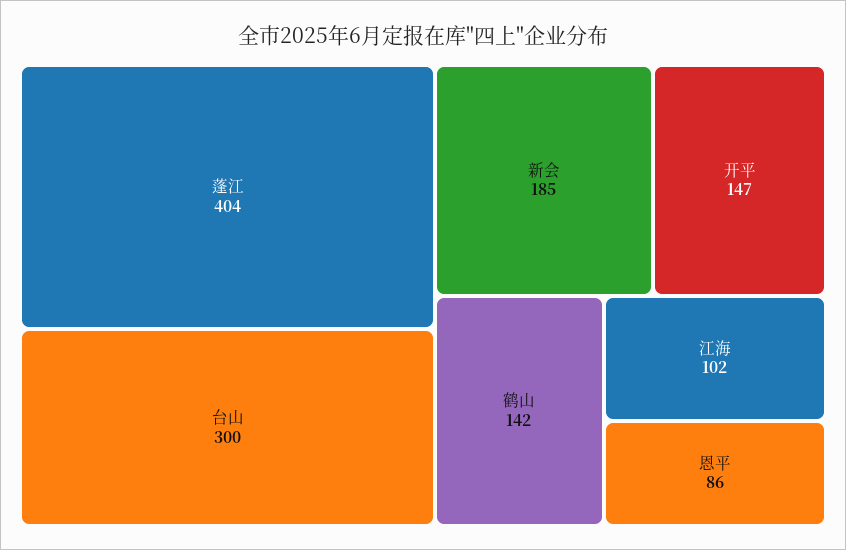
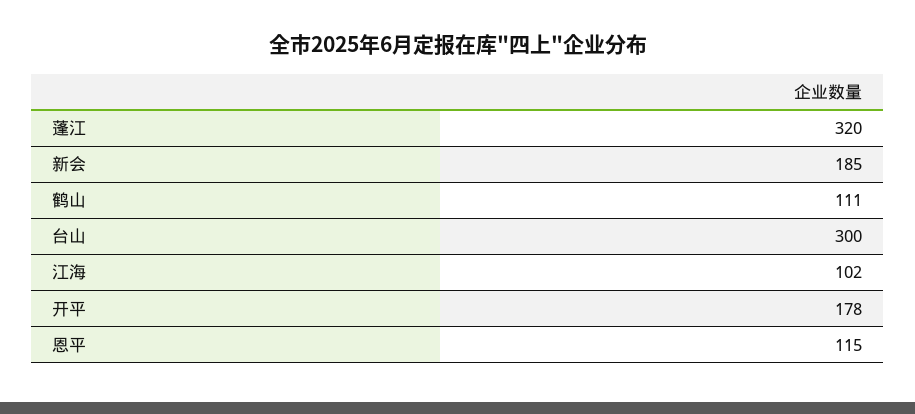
蓬江: 404 -> 320
开平: 147 -> 178
鹤山: 142 -> 111
恩平: 86 -> 115

